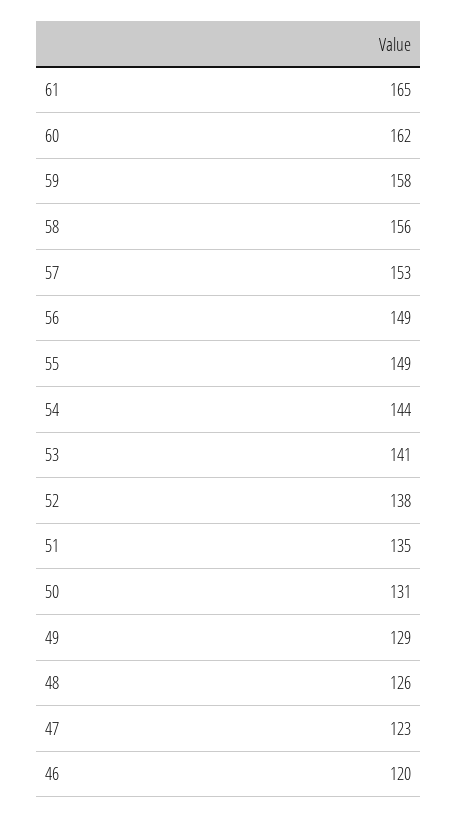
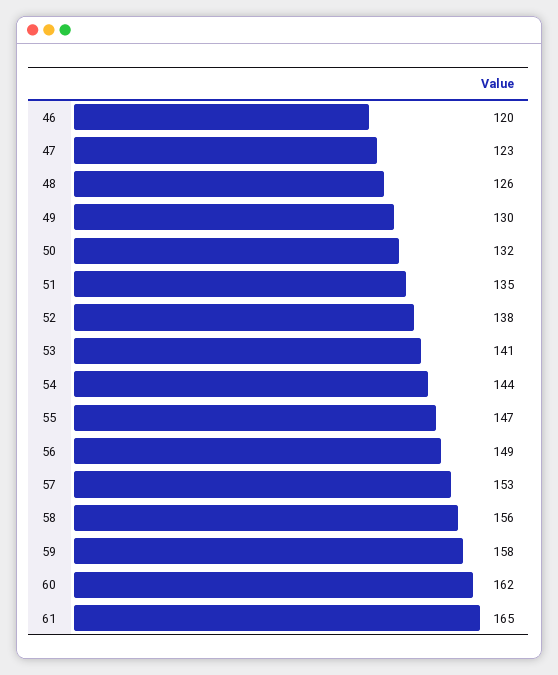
55: 149 -> 147
50: 131 -> 132
49: 129 -> 130

